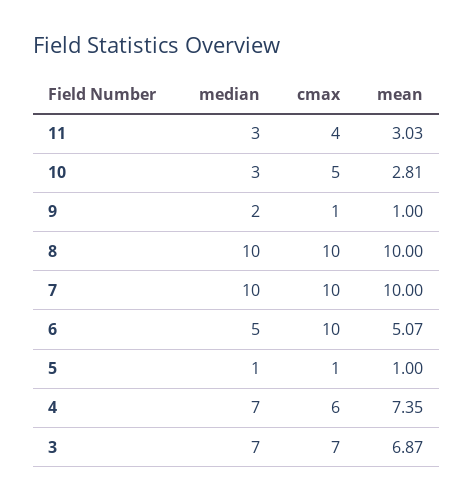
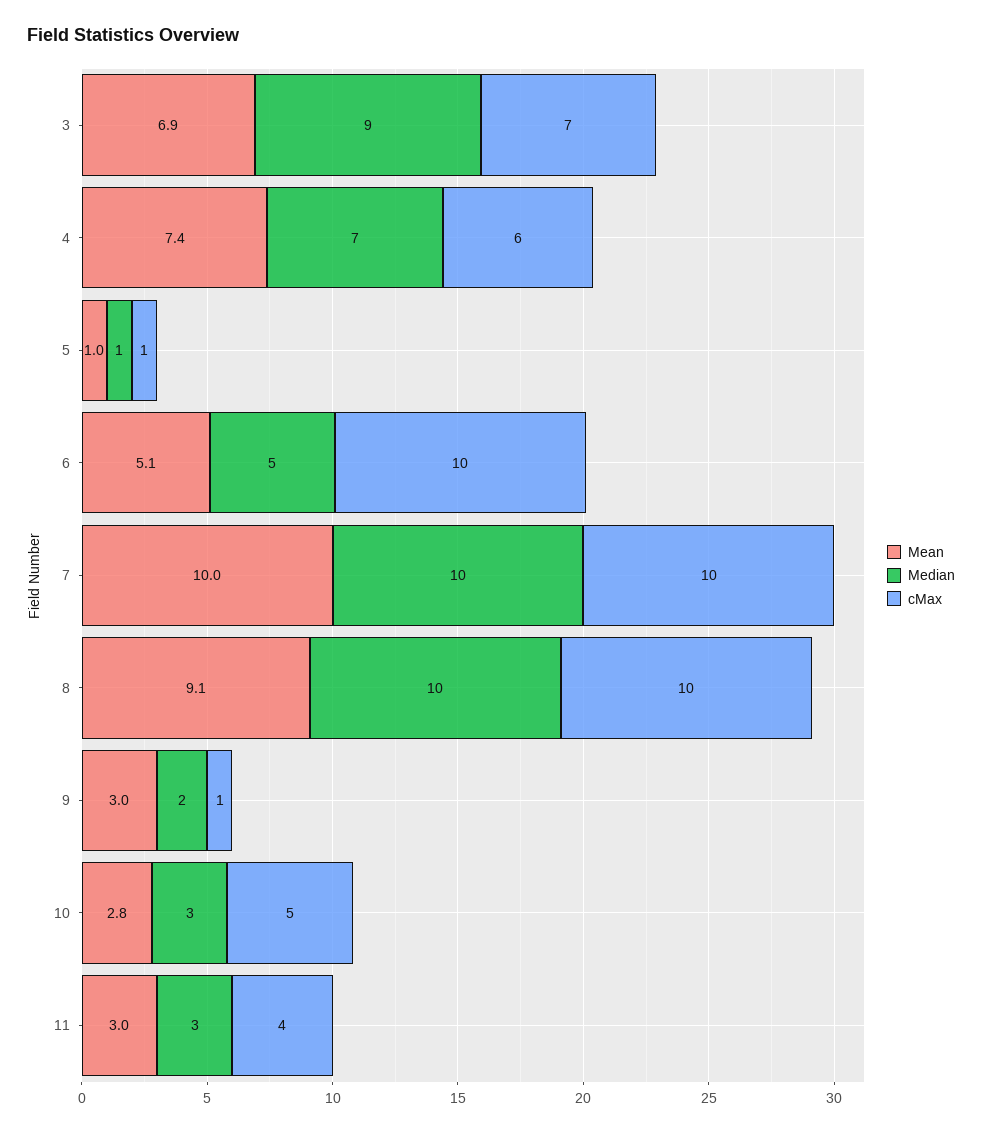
mean, 9: 1 -> 3
mean, 8: 10 -> 9.1
median, 3: 7 -> 9

